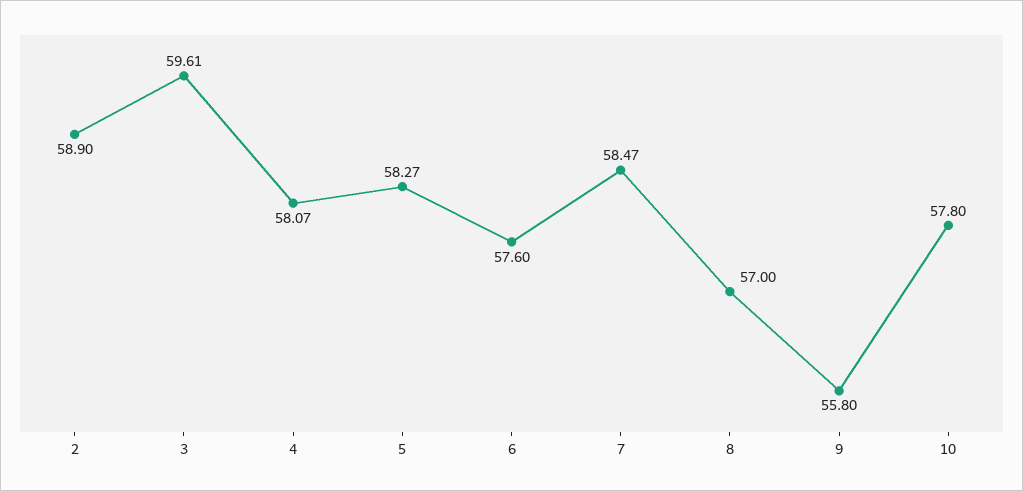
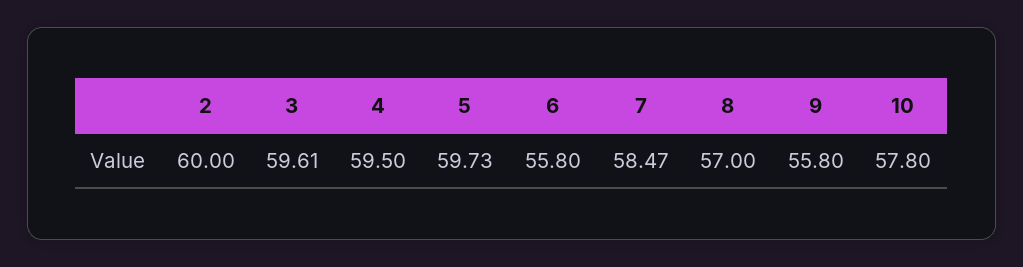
2: 58.9 -> 60
4: 58.07 -> 59.5
5: 58.27 -> 59.73
6: 57.6 -> 55.8

